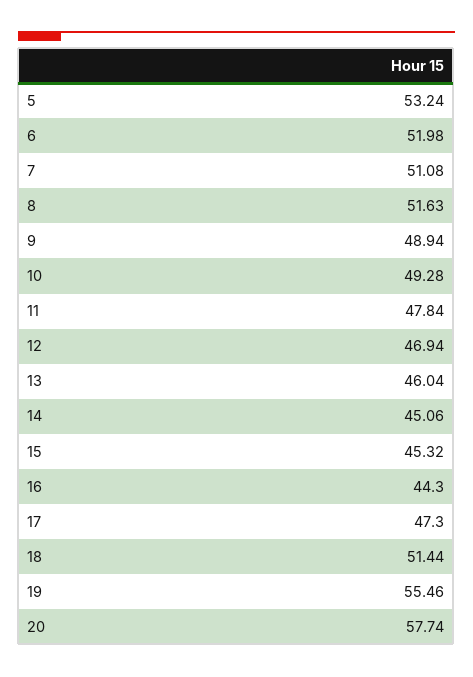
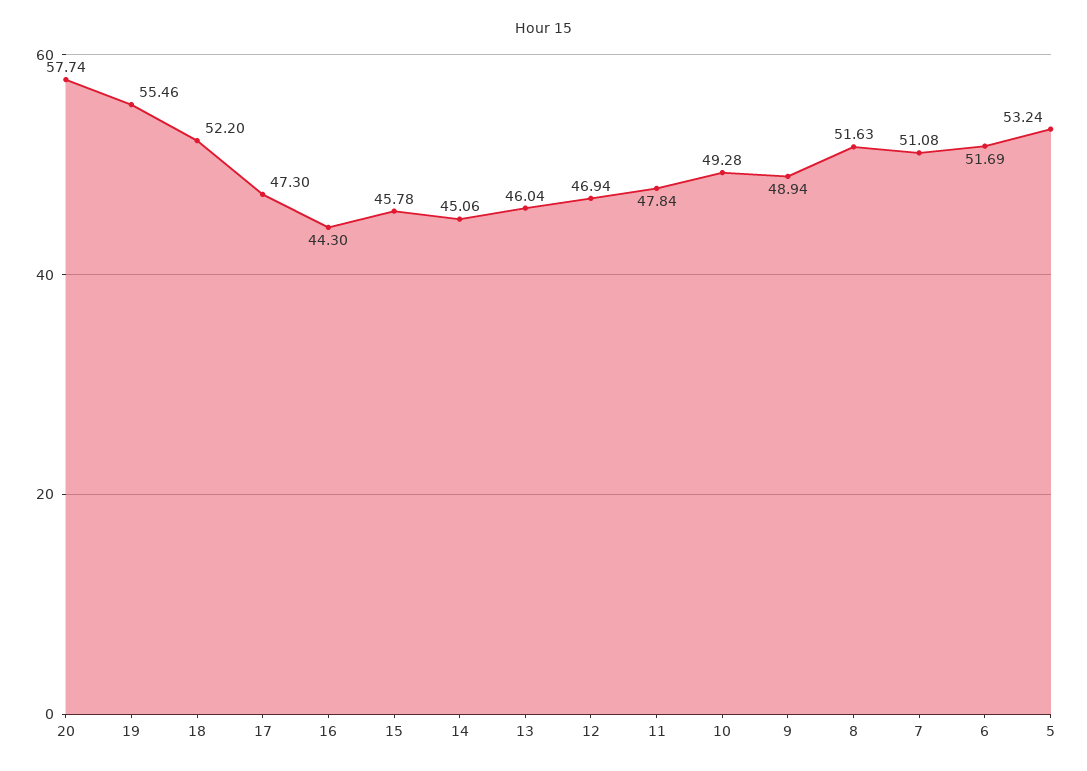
6: 51.98 -> 51.69
15: 45.32 -> 45.78
18: 51.44 -> 52.2

